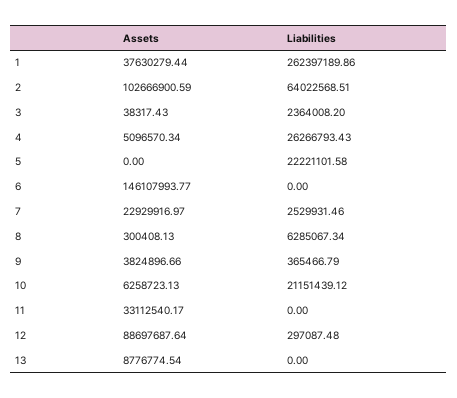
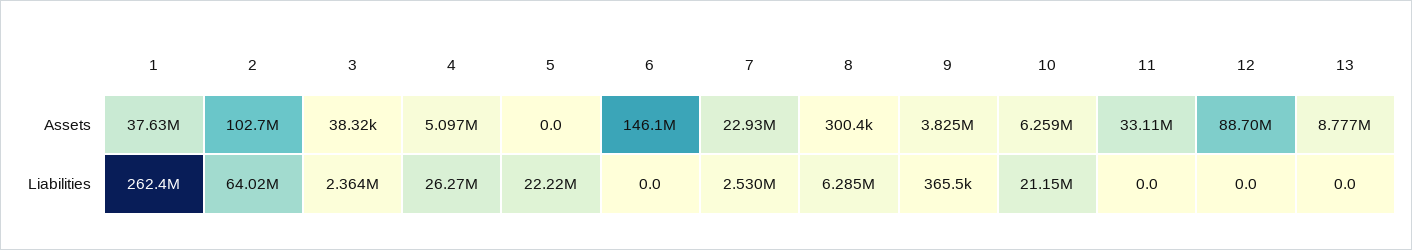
Liabilities, 12: 297087.48 -> 0

